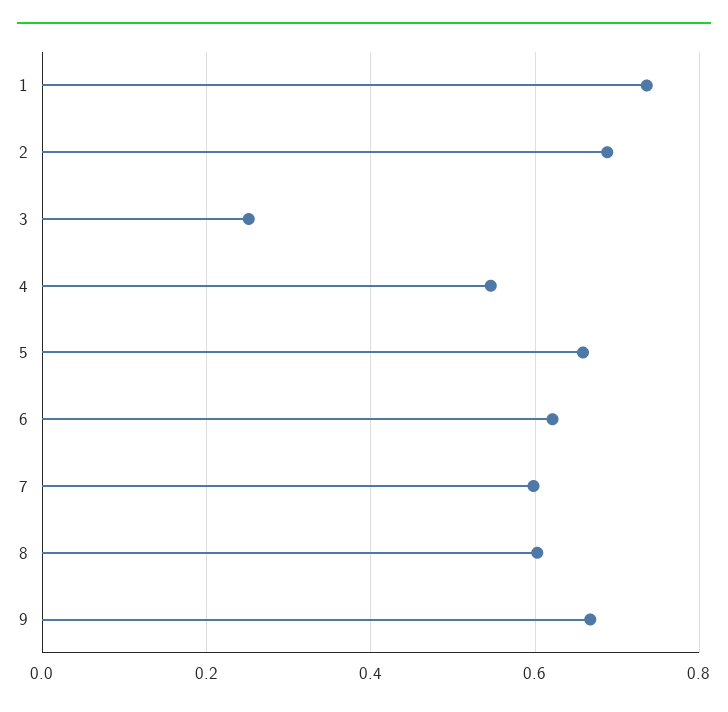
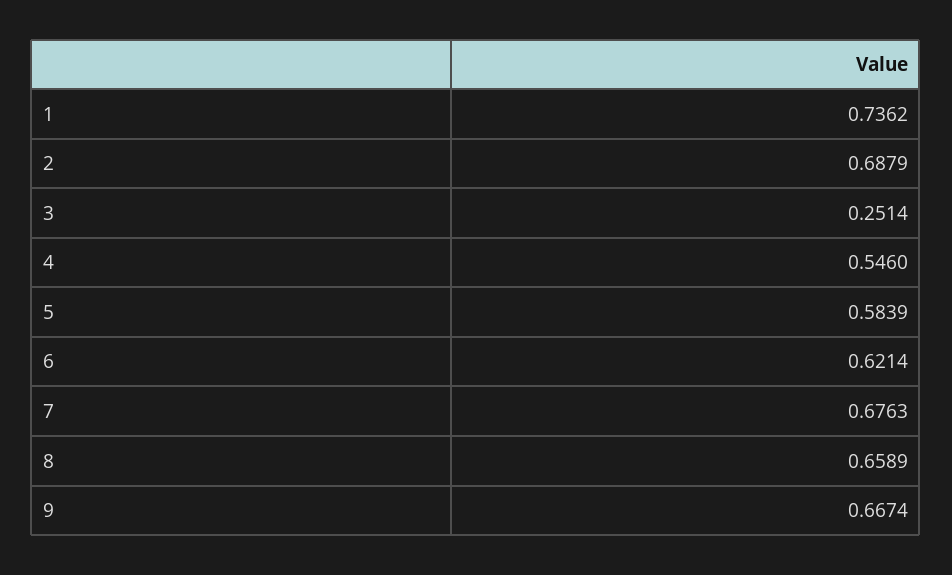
5: 0.66 -> 0.5839
7: 0.6 -> 0.6763
8: 0.6 -> 0.6589

